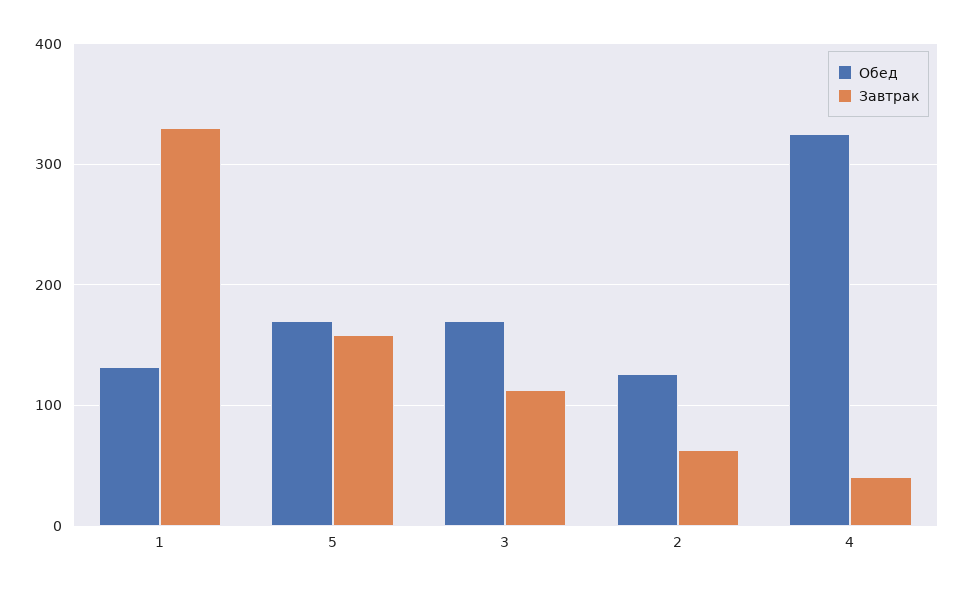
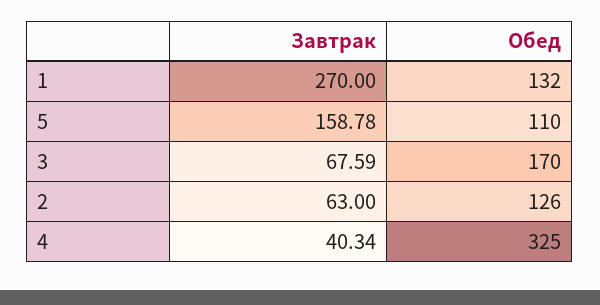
Завтрак, 1: 330 -> 270
Обед, 5: 170 -> 110
Завтрак, 3: 110 -> 67.59

